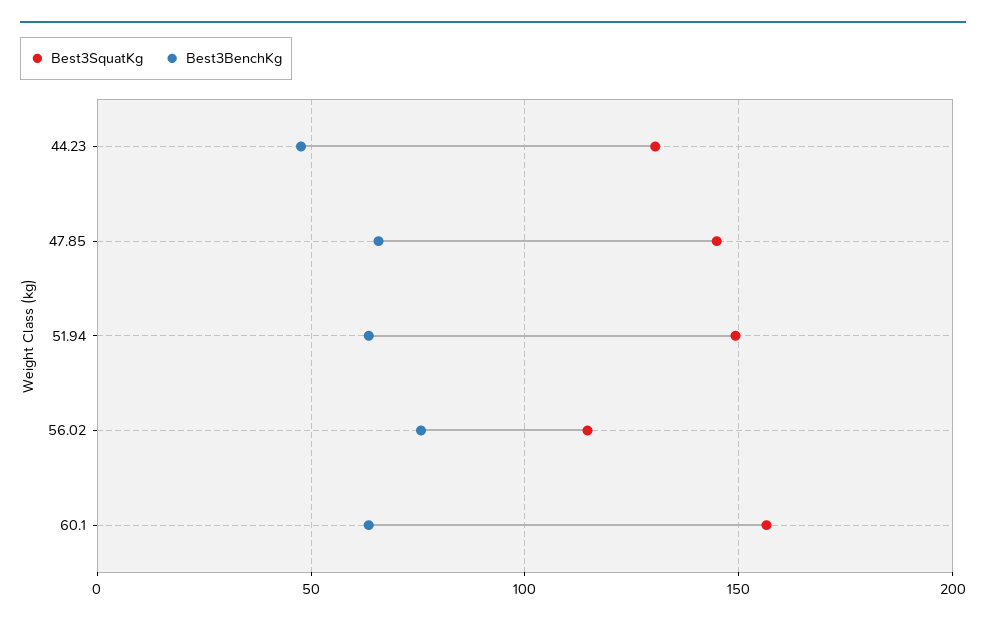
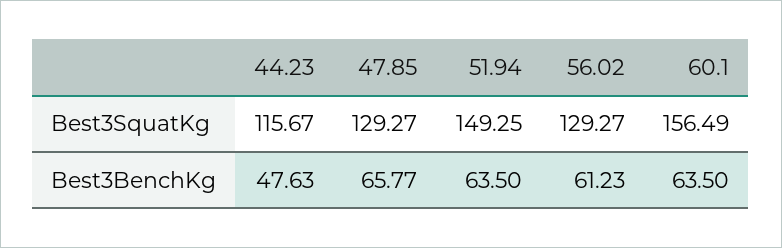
Best3SquatKg, 44.23: 130 -> 115.67
Best3SquatKg, 47.85: 145 -> 129.27
Best3SquatKg, 56.02: 115 -> 129.27
Best3BenchKg, 56.02: 75 -> 61.23

